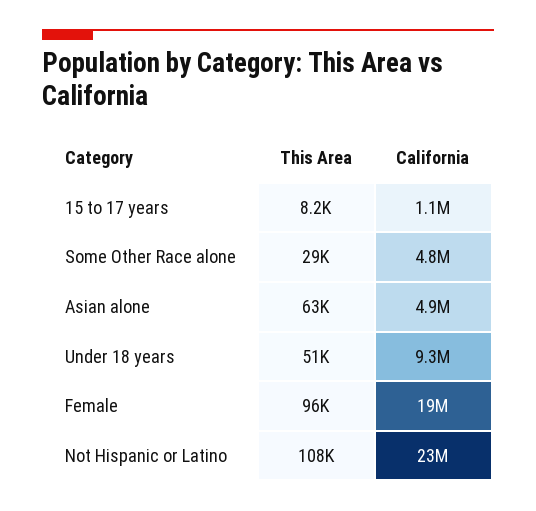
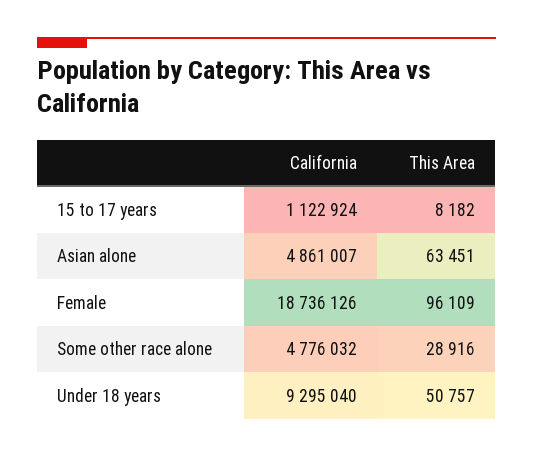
This Area, Not Hispanic or Latino: 108000 -> none
California, Not Hispanic or Latino: 23000000 -> none

